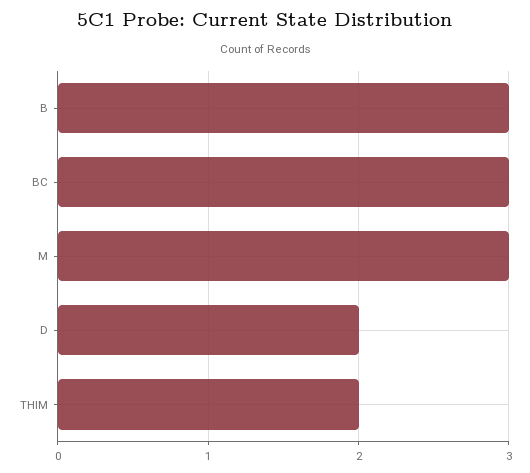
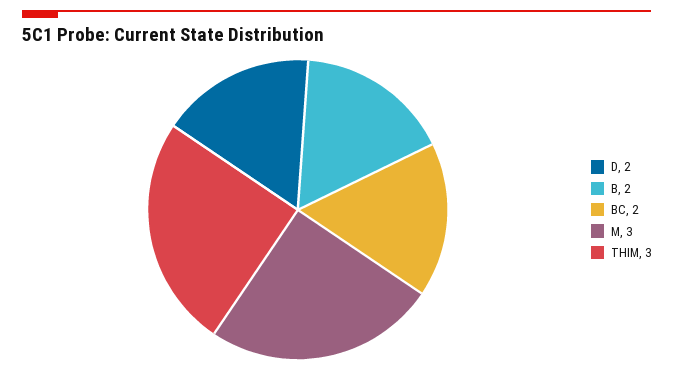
B: 3 -> 2
BC: 3 -> 2
THIM: 2 -> 3

